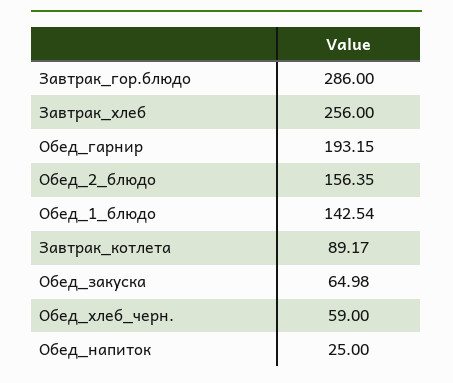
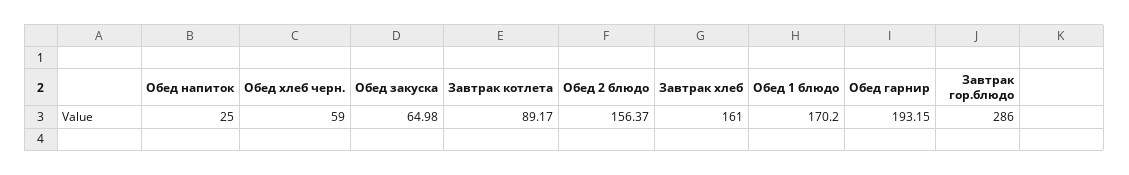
Завтрак_хлеб: 256 -> 161
Обед_2_блюдо: 156.35 -> 156.37
Обед_1_блюдо: 142.54 -> 170.2

